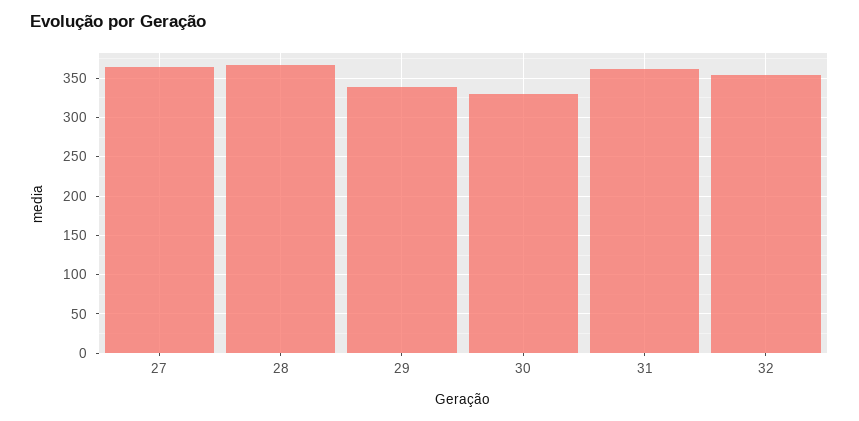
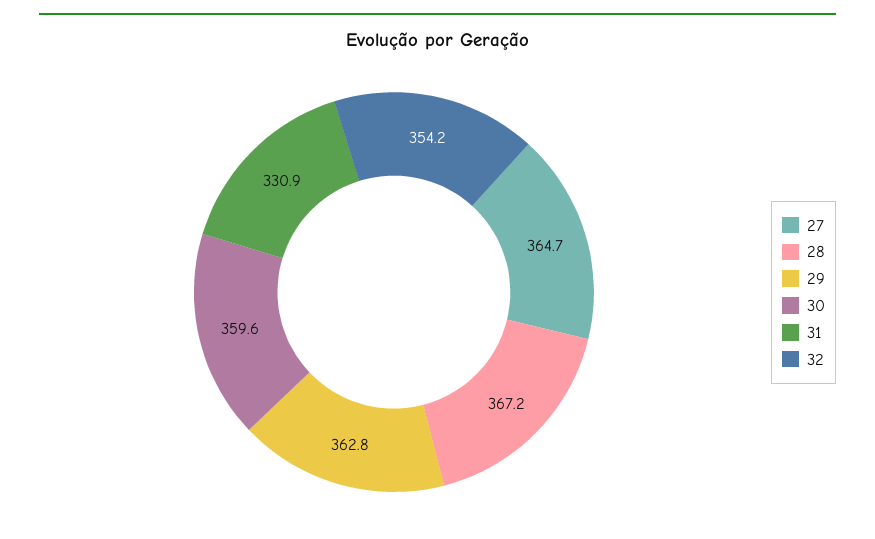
29: 340 -> 362.8
30: 330 -> 359.6
31: 360 -> 330.9

